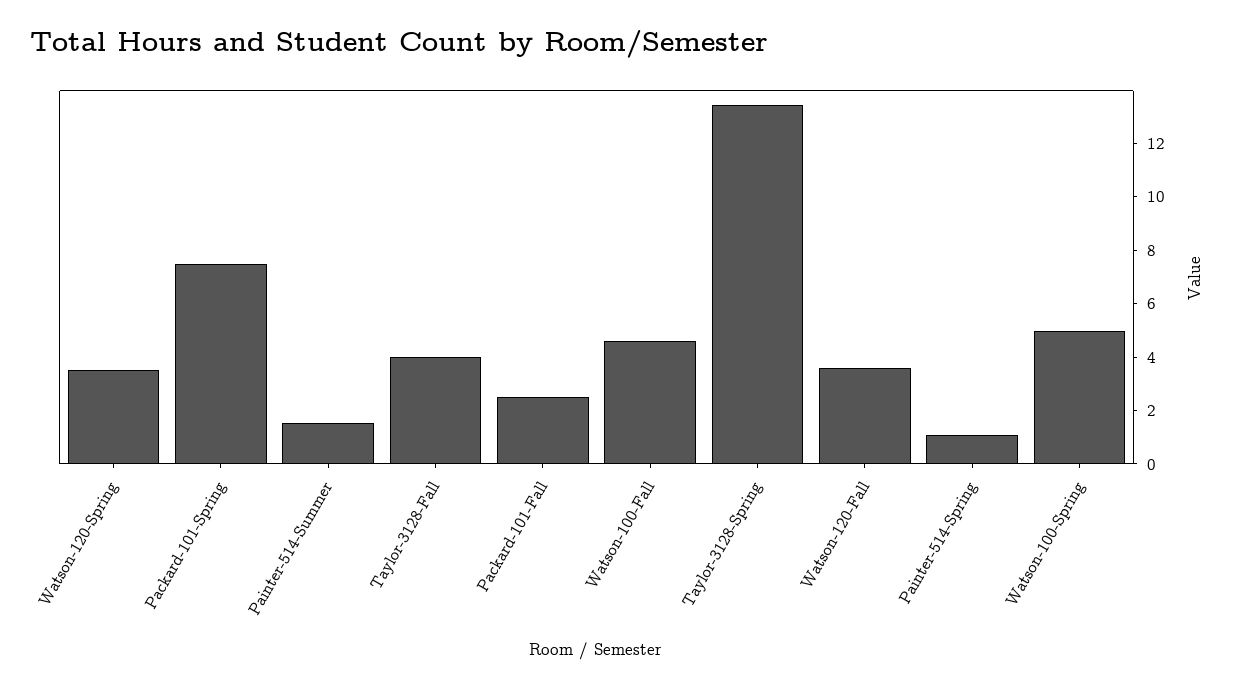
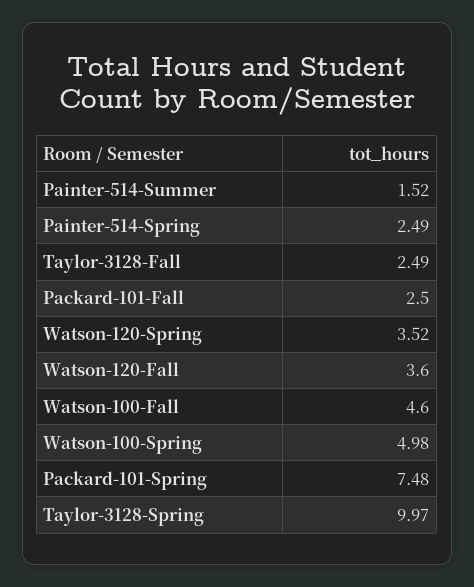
Taylor-3128-Fall: 4 -> 2.49
Taylor-3128-Spring: 13.5 -> 9.97
Painter-514-Spring: 1 -> 2.49

